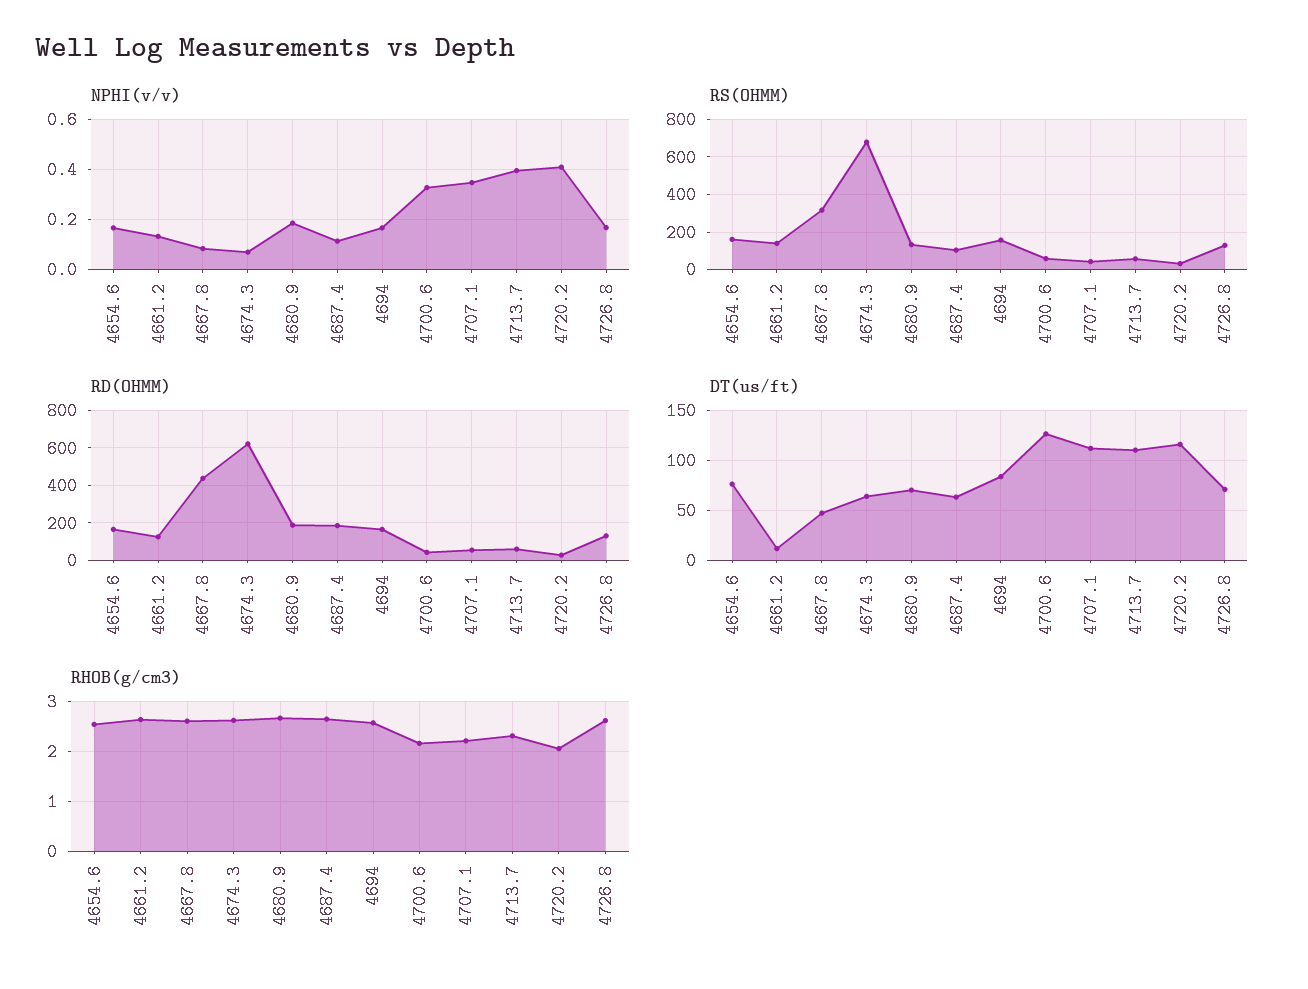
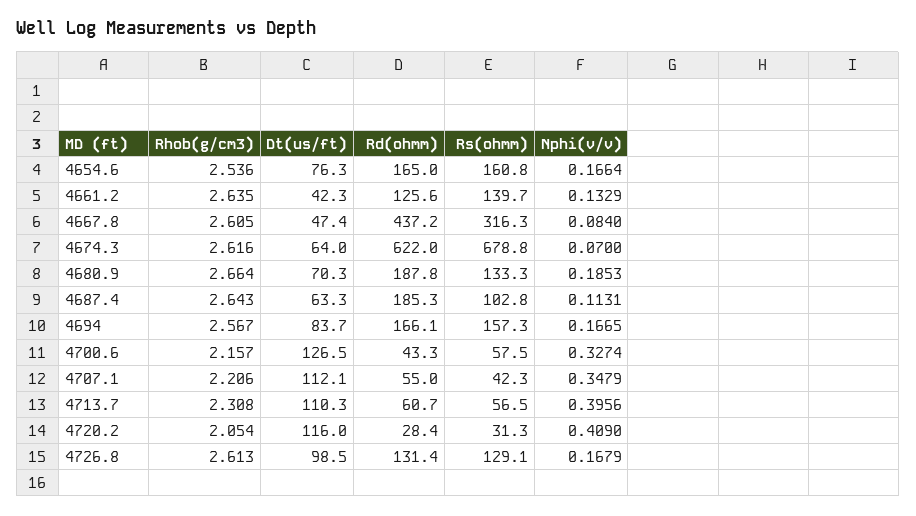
DT(us/ft), 4661.2: 10 -> 42.3
DT(us/ft), 4726.8: 70 -> 98.5

